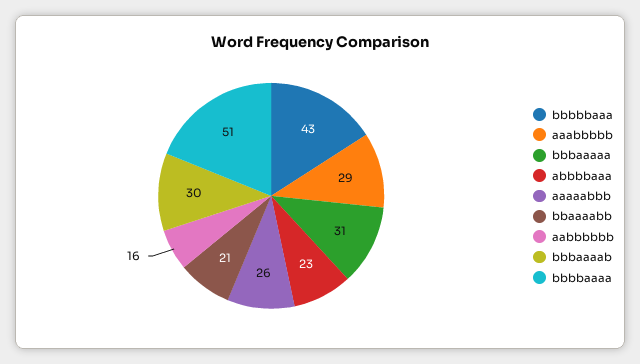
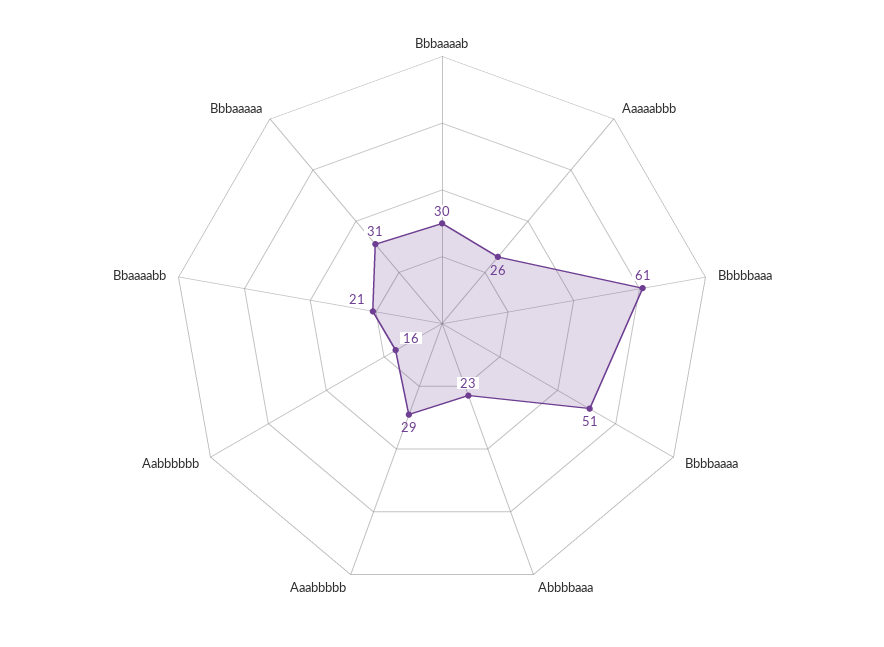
bbbbbaaa: 43 -> 61

